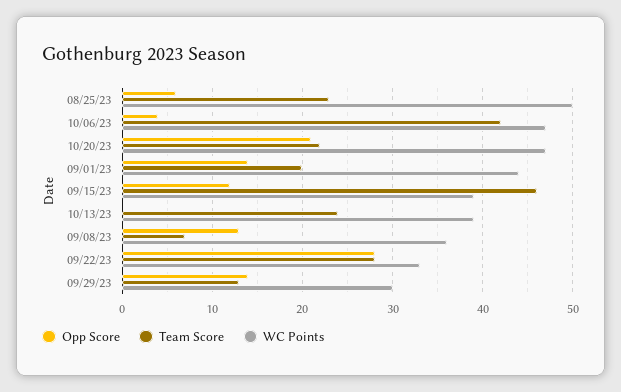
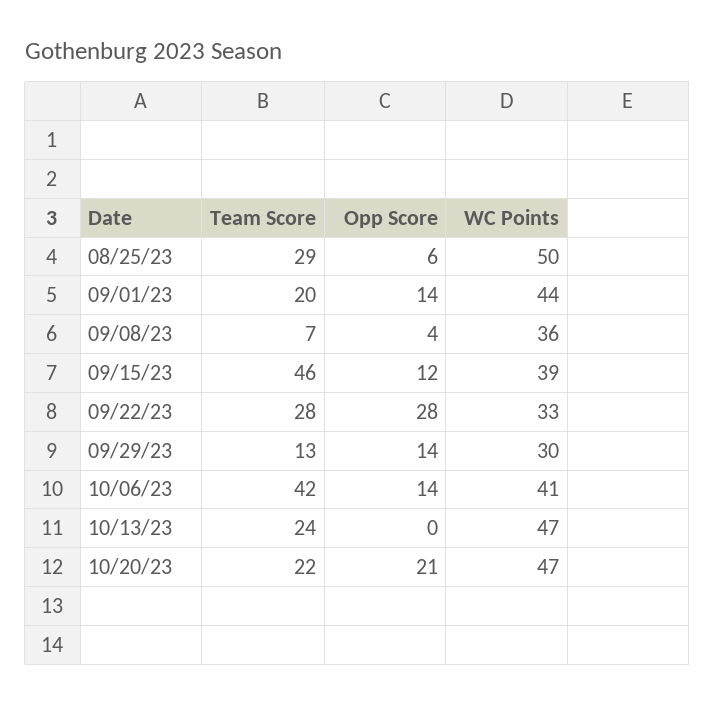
Team Score, 08/25/23: 23 -> 29
Opp Score, 10/06/23: 4 -> 14
WC Points, 10/06/23: 47 -> 41
WC Points, 10/13/23: 39 -> 47
Opp Score, 09/08/23: 13 -> 4

